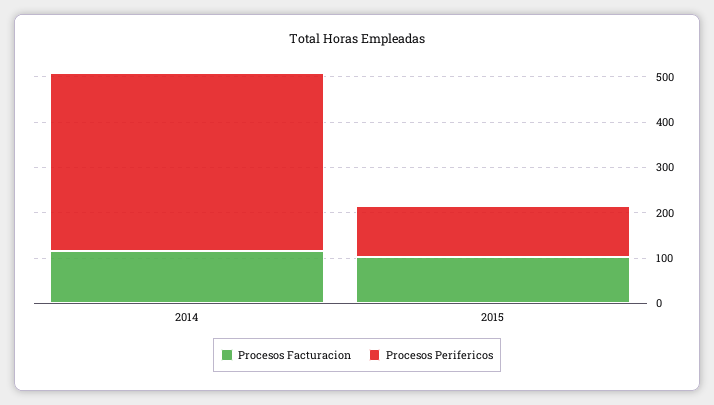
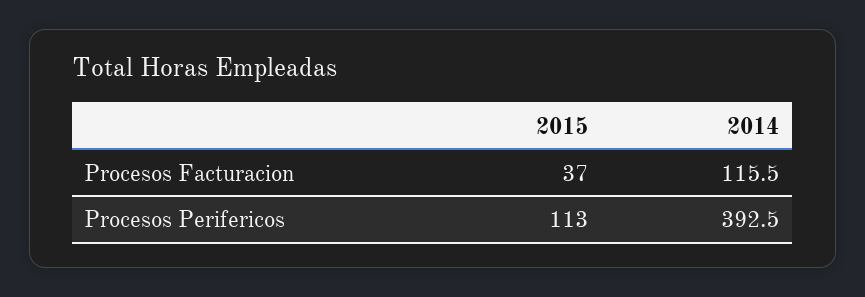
Procesos Facturacion, 2015: 100 -> 37

